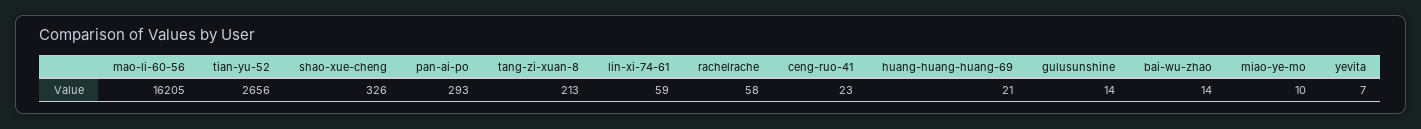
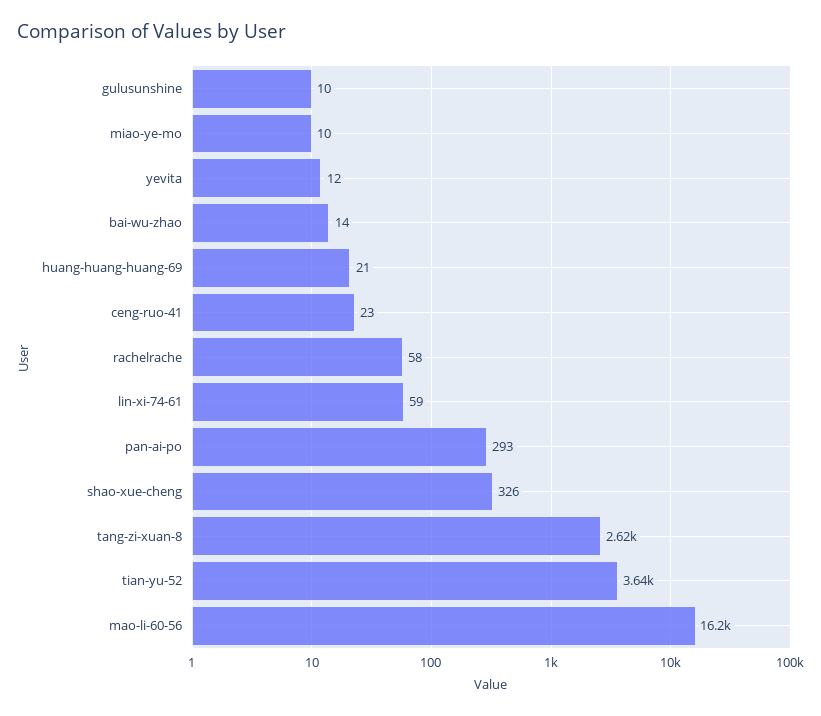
tian-yu-52: 2656 -> 3640
tang-zi-xuan-8: 213 -> 2620
gulusunshine: 14 -> 10
yevita: 7 -> 12

